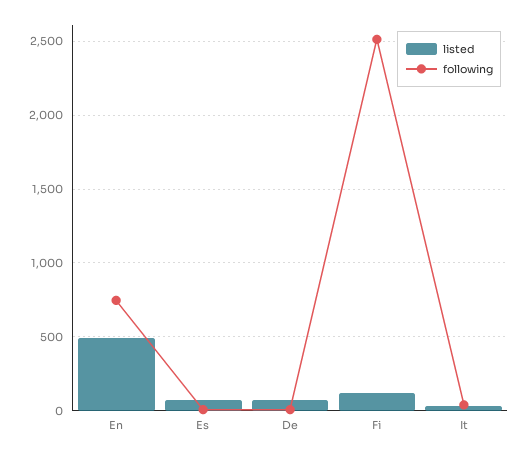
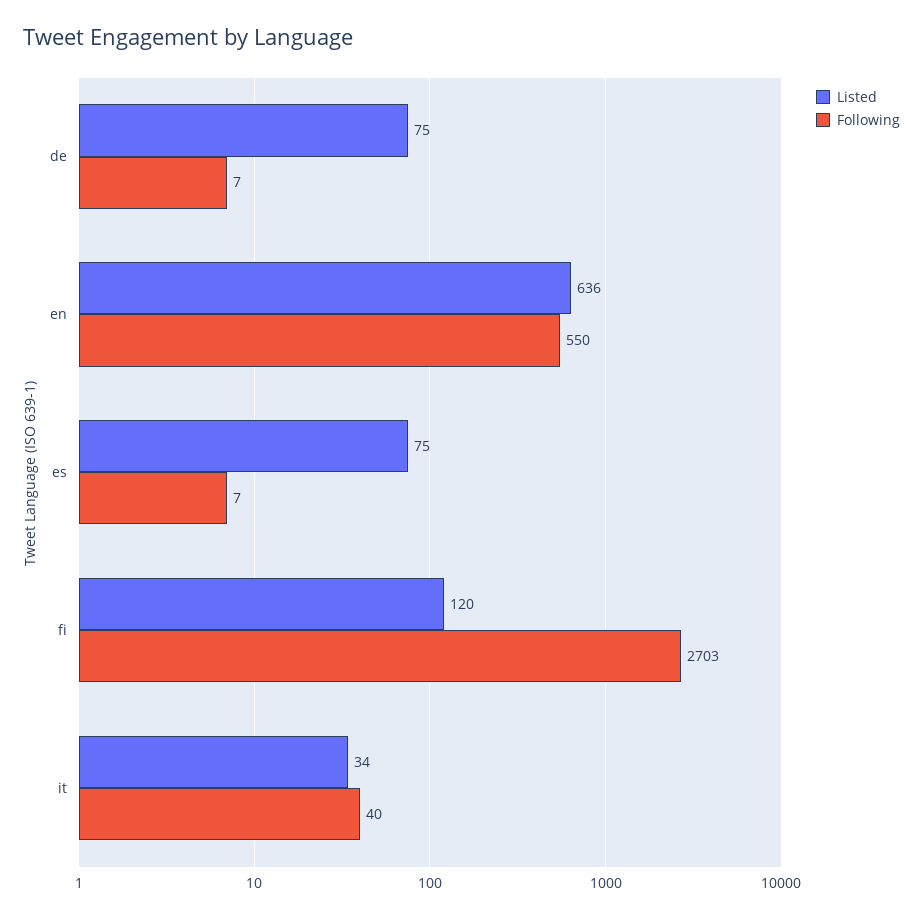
listed, En: 500 -> 636
following, En: 750 -> 550
following, Fi: 2500 -> 2703

